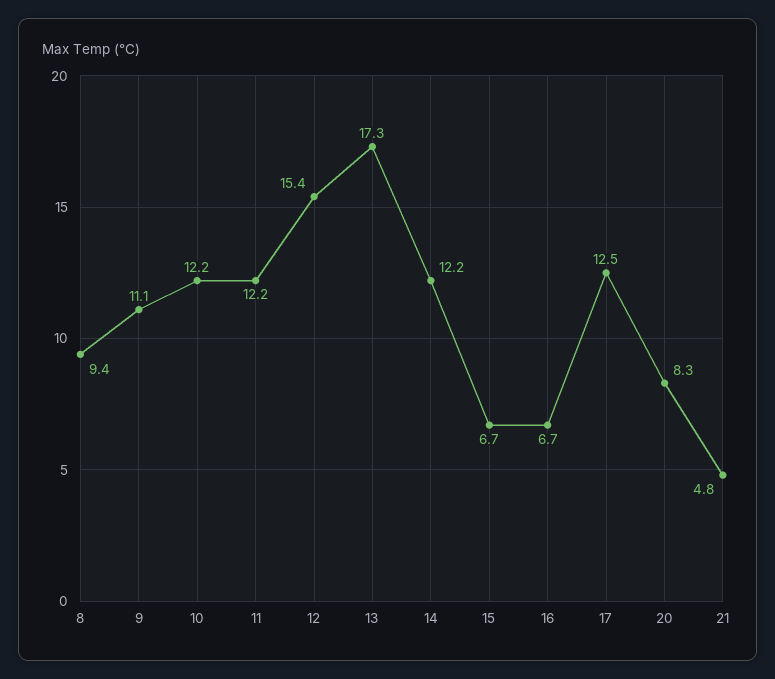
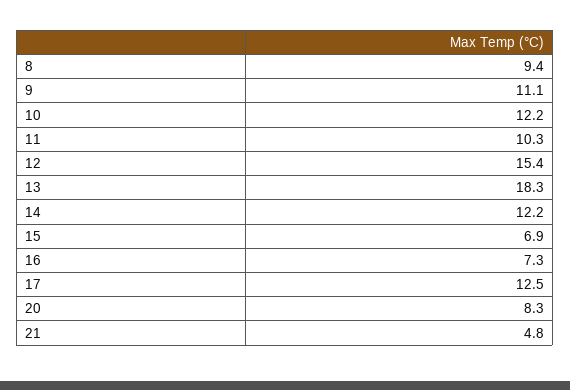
11: 12.2 -> 10.3
13: 17.3 -> 18.3
15: 6.7 -> 6.9
16: 6.7 -> 7.3

